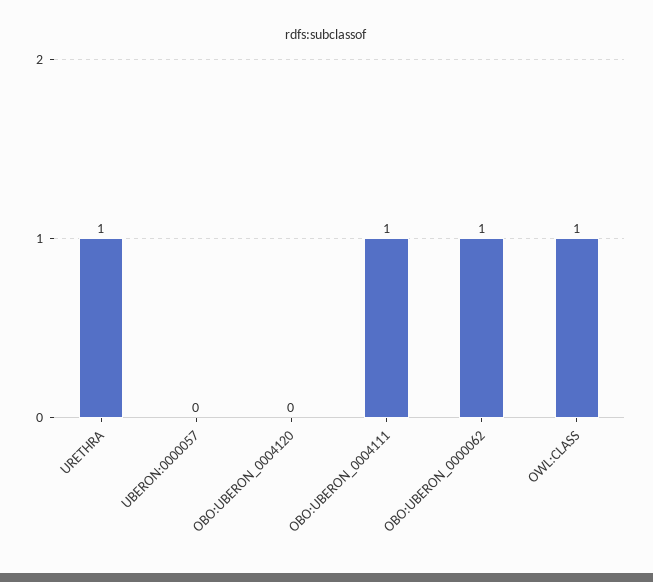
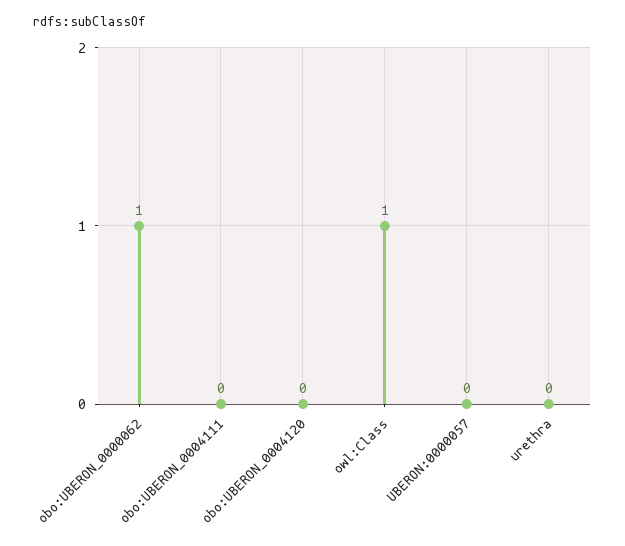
URETHRA: 1 -> 0
OBO:UBERON_0004111: 1 -> 0

